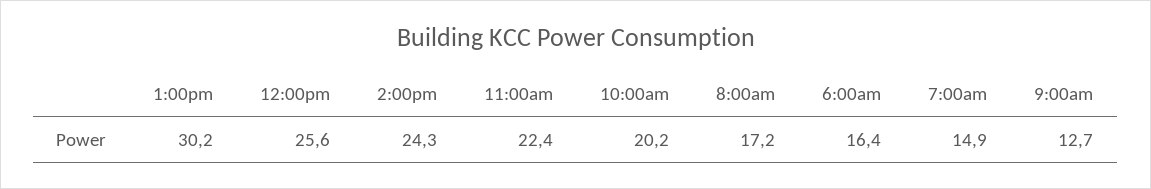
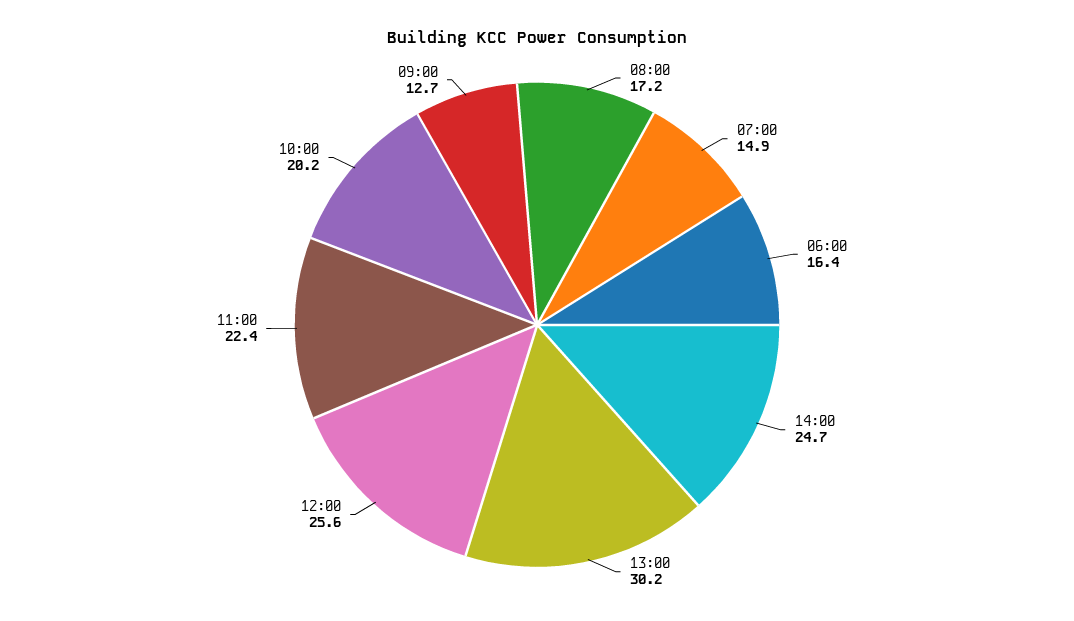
2:00pm: 24.3 -> 24.7

